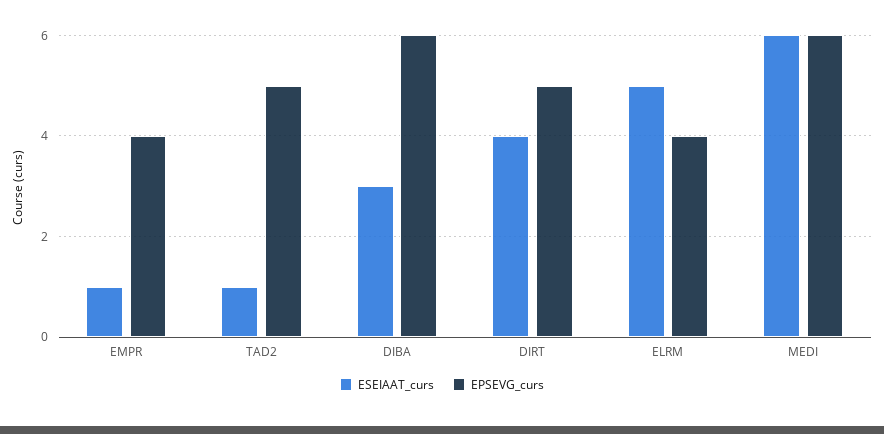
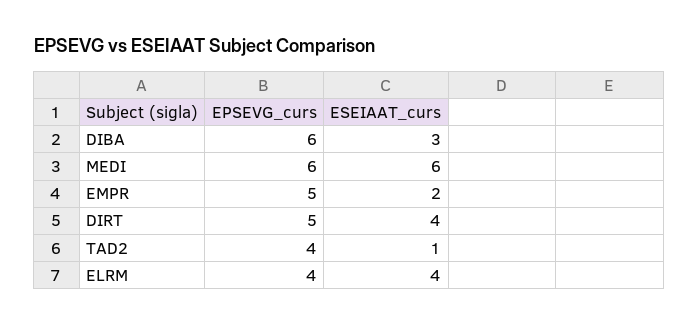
ESEIAAT_curs, EMPR: 1 -> 2
EPSEVG_curs, EMPR: 4 -> 5
EPSEVG_curs, TAD2: 5 -> 4
ESEIAAT_curs, ELRM: 5 -> 4

